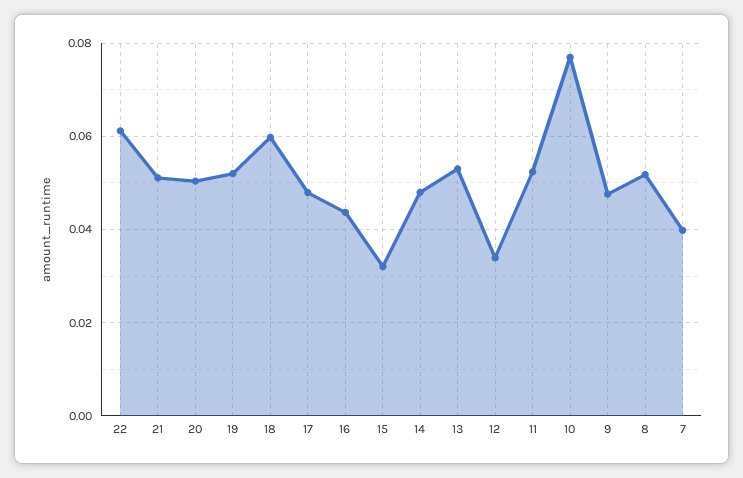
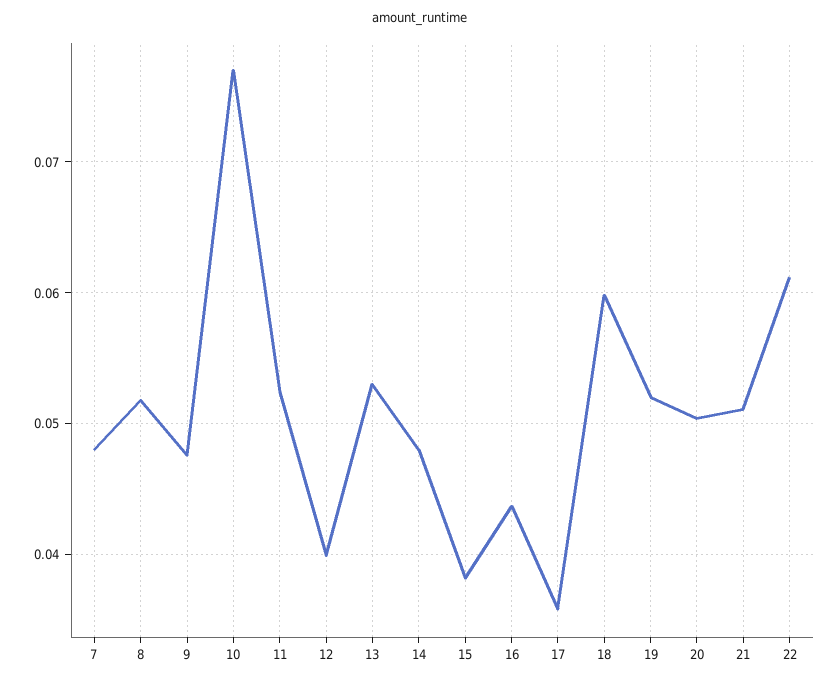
17: 0.048 -> 0.036
15: 0.032 -> 0.038
12: 0.034 -> 0.04
7: 0.04 -> 0.048

